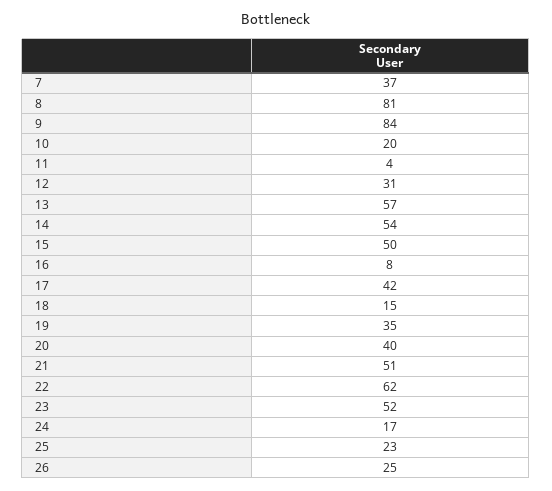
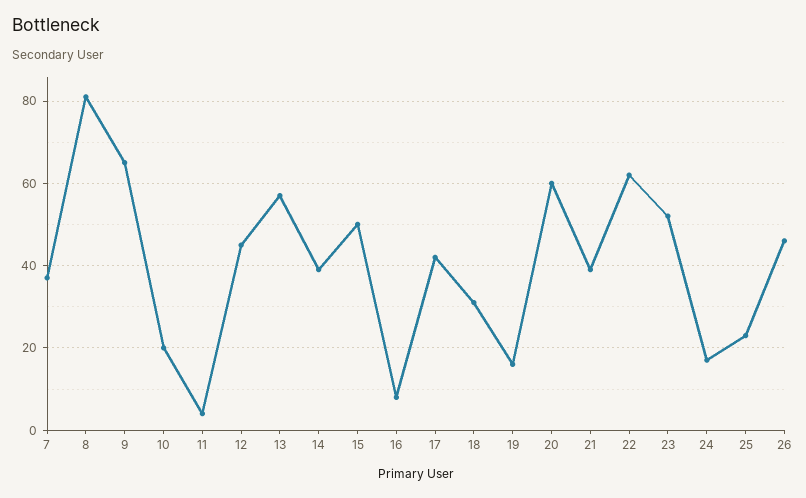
9: 84 -> 65
12: 31 -> 45
14: 54 -> 40
18: 15 -> 30
19: 35 -> 15
20: 40 -> 60
21: 51 -> 40
26: 25 -> 45

